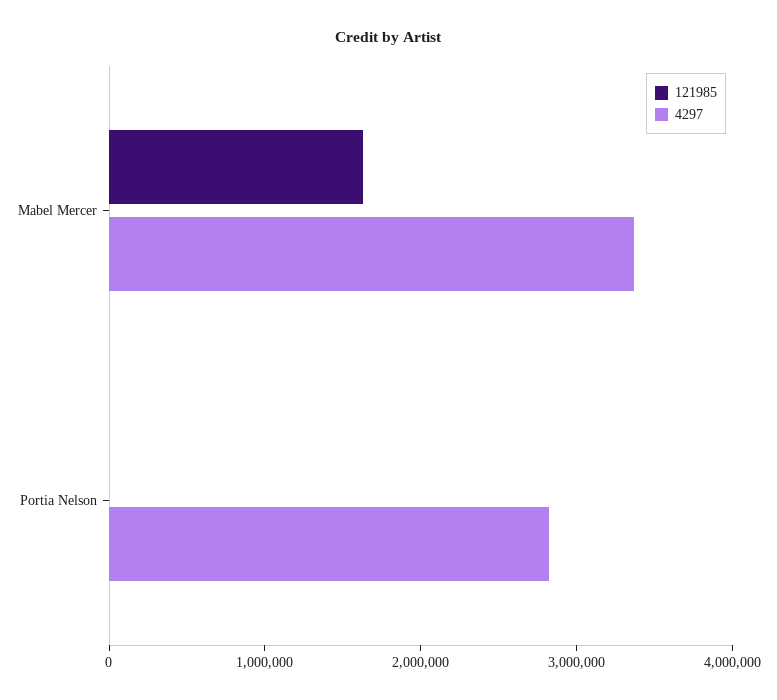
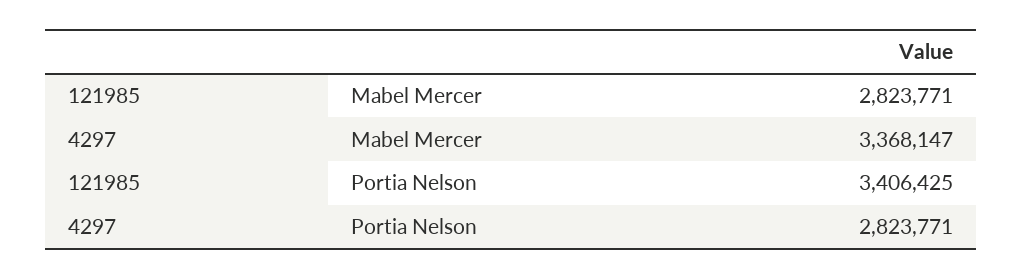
121985, Mabel Mercer: 1600000 -> 2823771
121985, Portia Nelson: 0 -> 3406425

